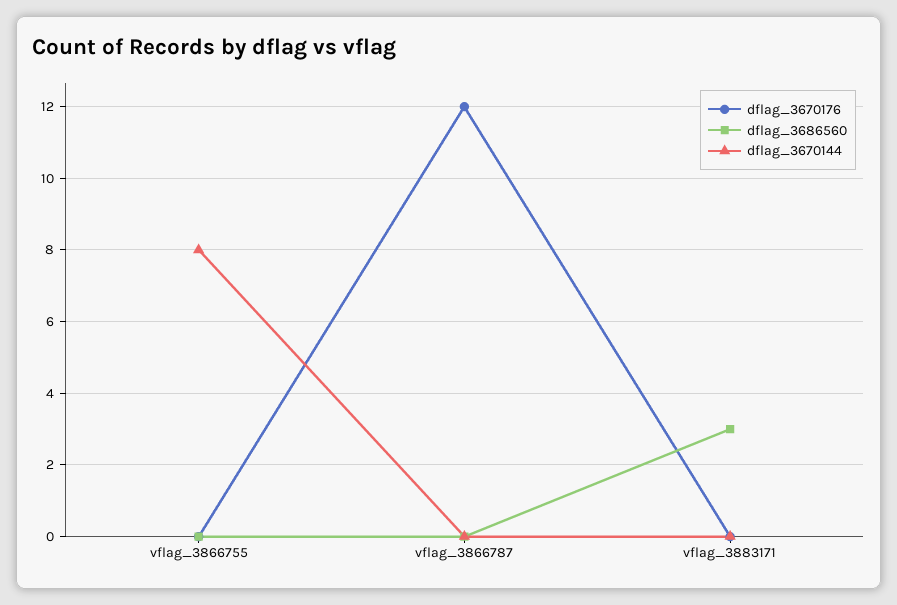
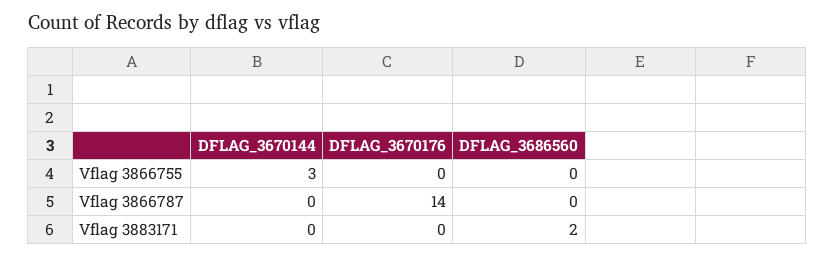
dflag_3670144, vflag_3866755: 8 -> 3
dflag_3670176, vflag_3866787: 12 -> 14
dflag_3686560, vflag_3883171: 3 -> 2

